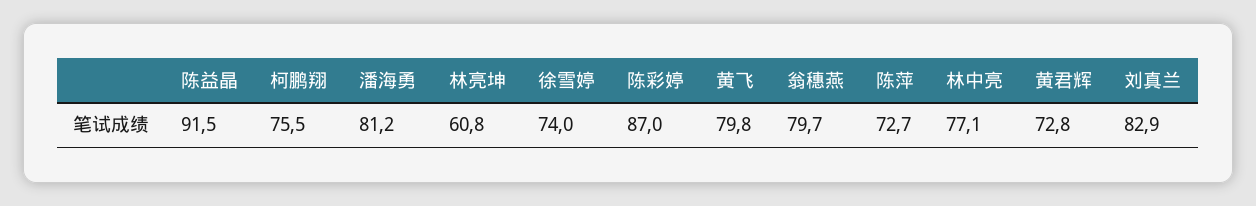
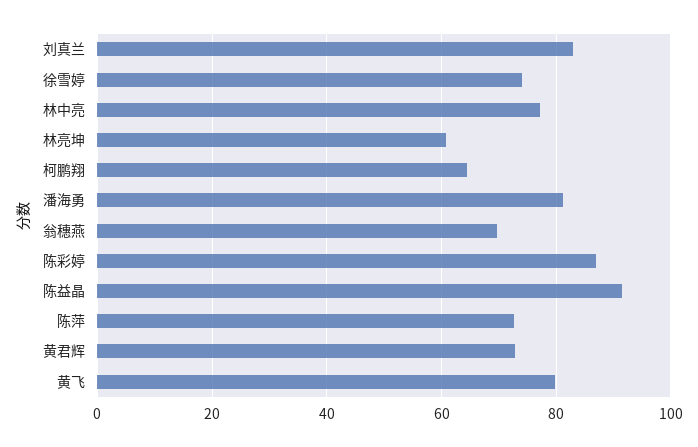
柯鹏翔: 75.5 -> 64
翁穗燕: 79.7 -> 70

